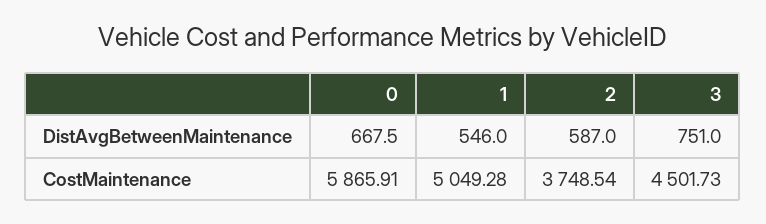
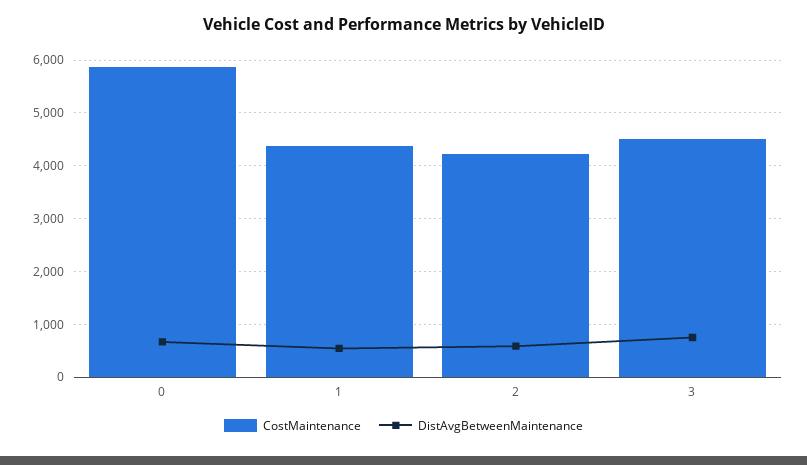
CostMaintenance, 1: 5049.28 -> 4400
CostMaintenance, 2: 3748.54 -> 4200

